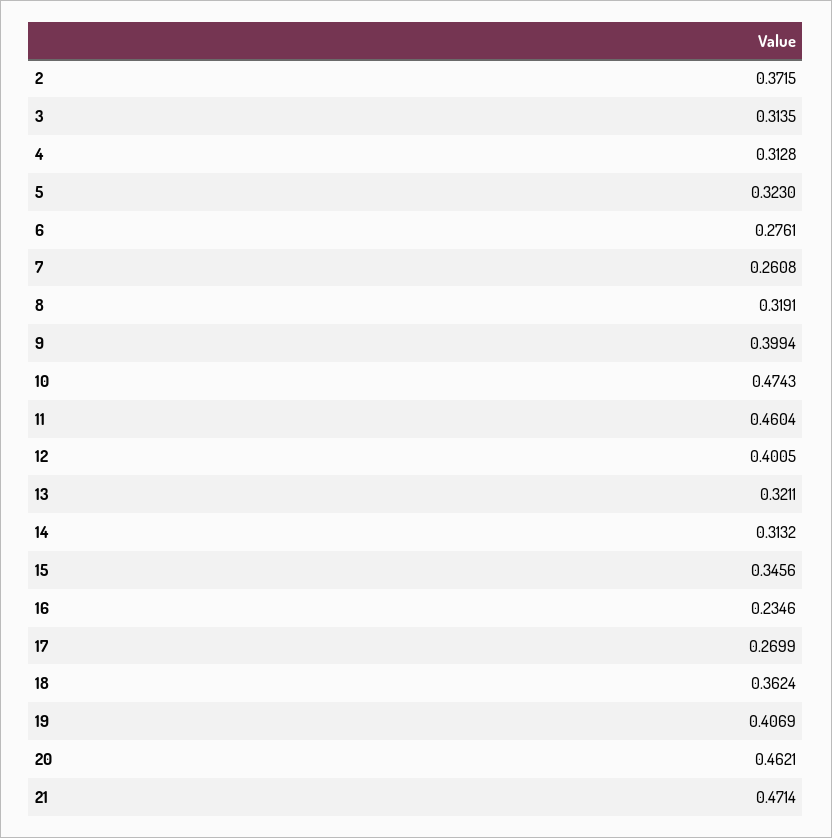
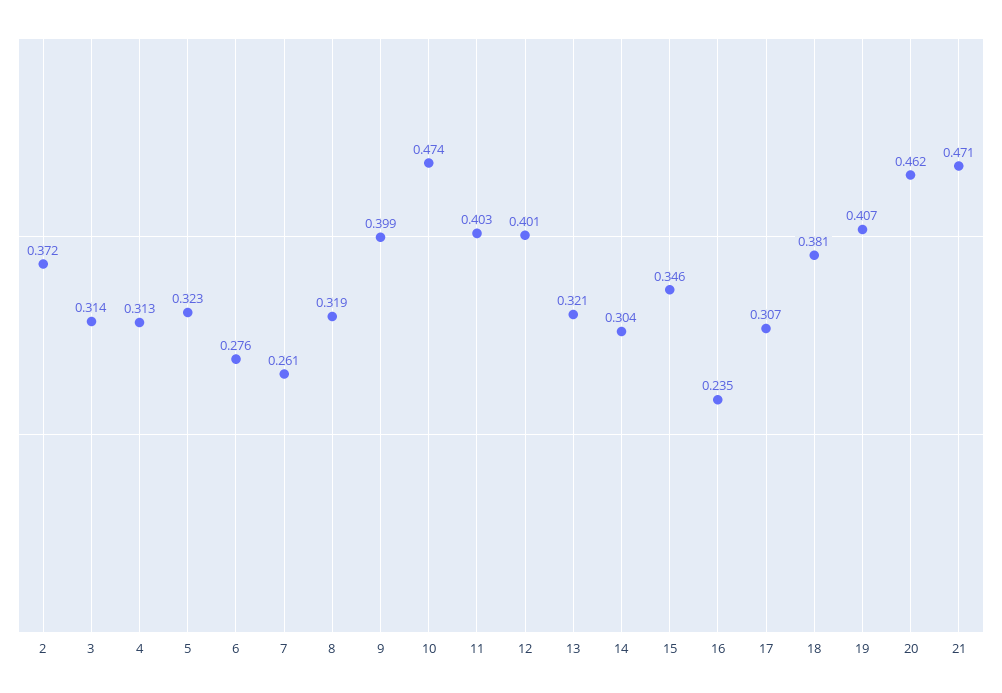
11: 0.4604 -> 0.403
14: 0.3132 -> 0.304
17: 0.2699 -> 0.307
18: 0.3624 -> 0.381

